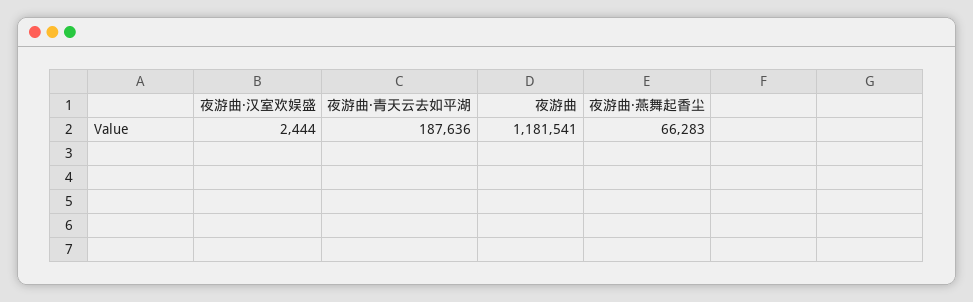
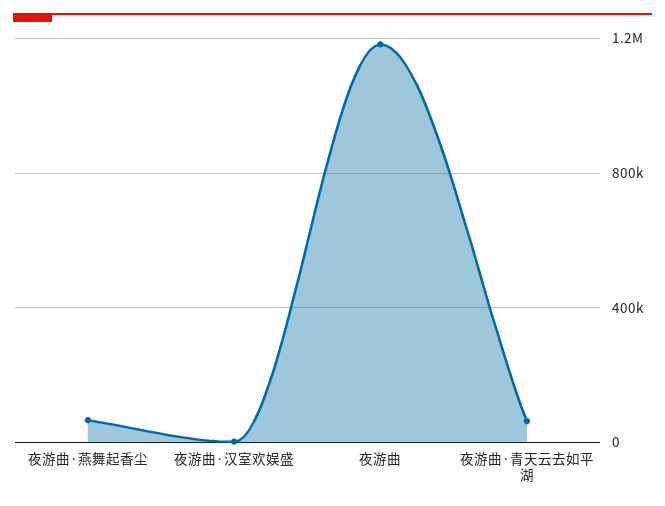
夜游曲·青天云去如平湖: 187636 -> 50000

